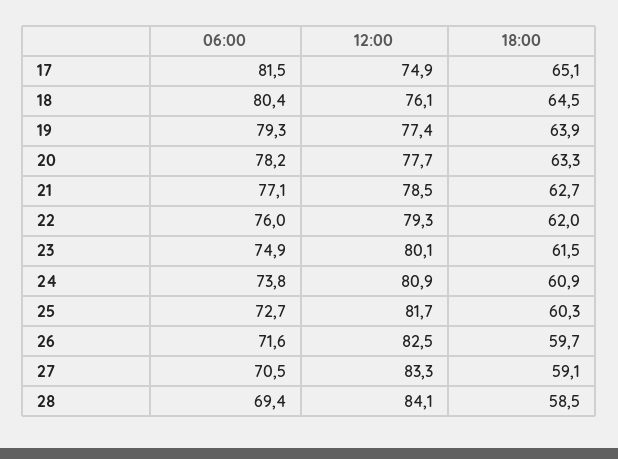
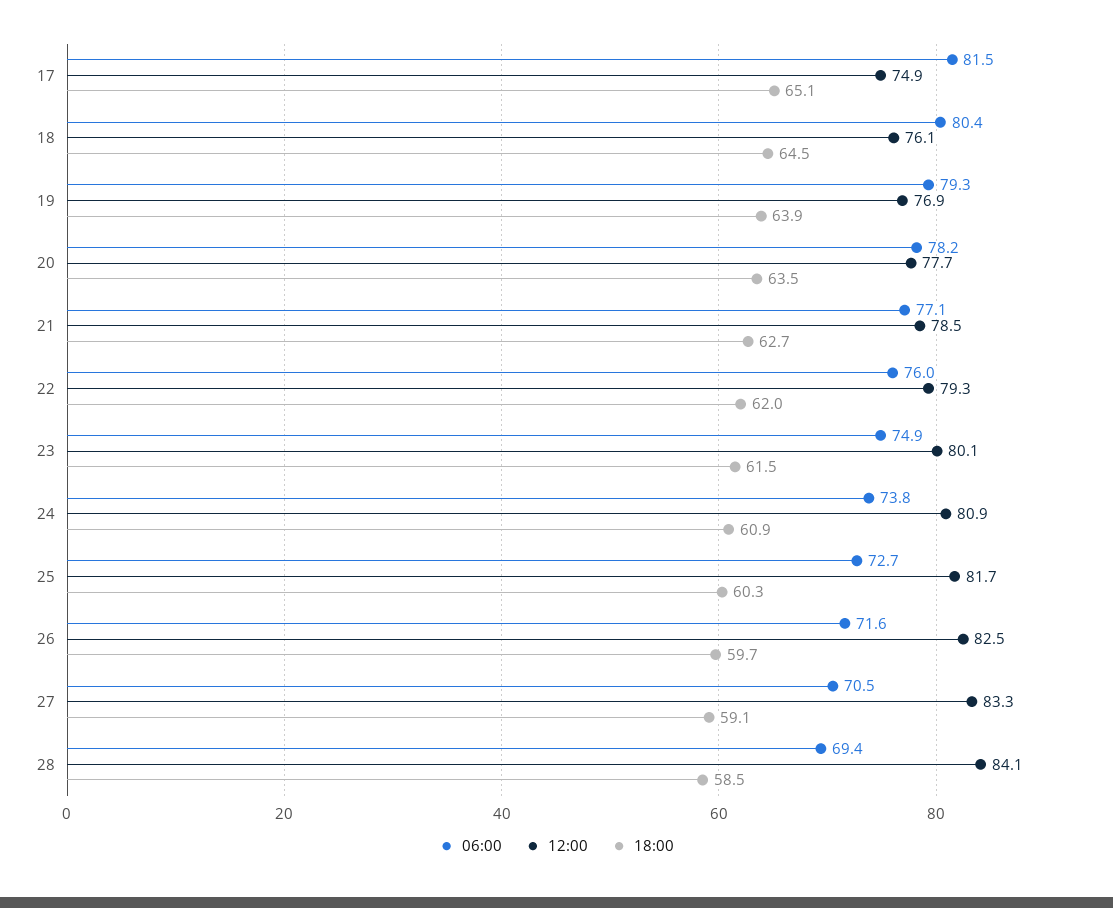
12:00, 19: 77.4 -> 76.9
18:00, 20: 63.3 -> 63.5

